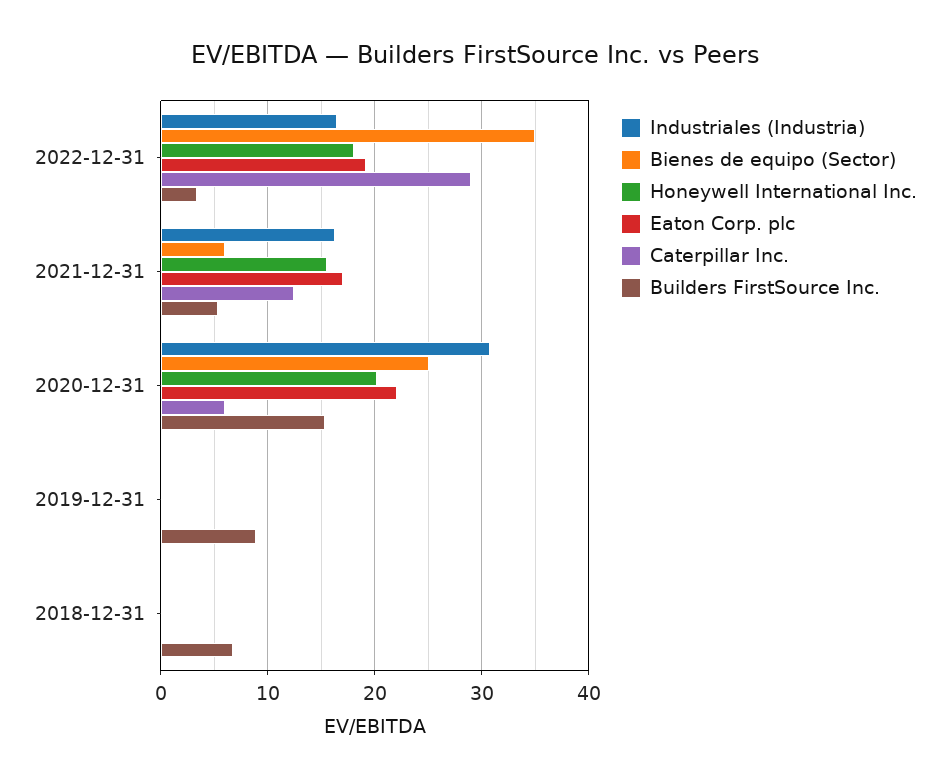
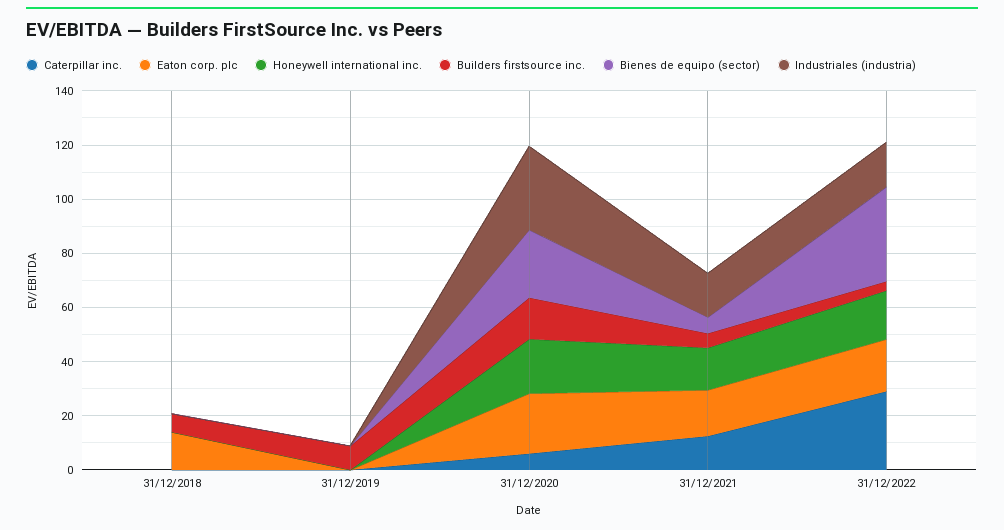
Eaton Corp. plc, 2018-12-31: 0 -> 15

